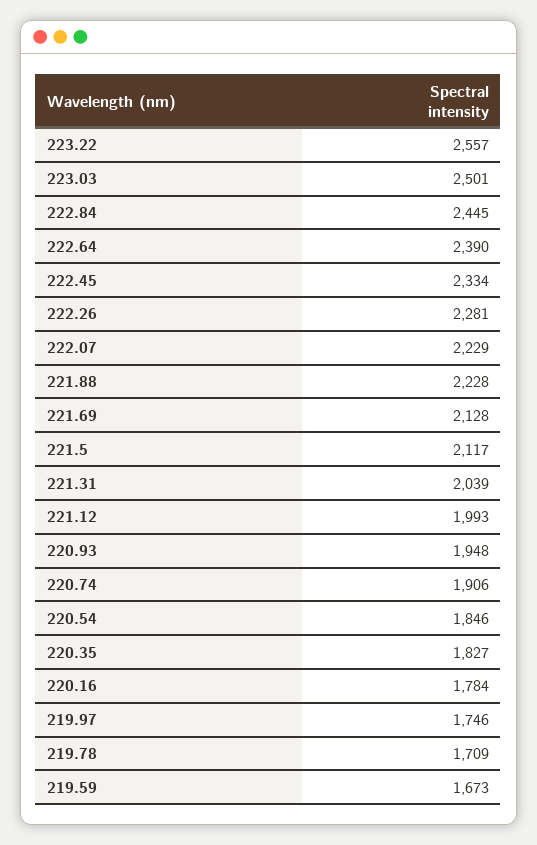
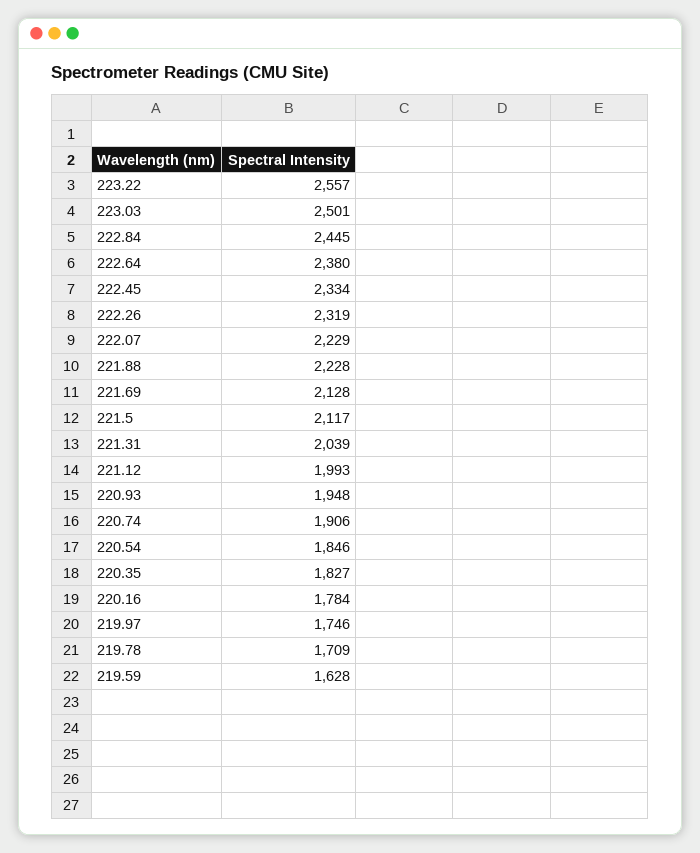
222.64: 2390 -> 2380
222.26: 2281 -> 2319
219.59: 1673 -> 1628

